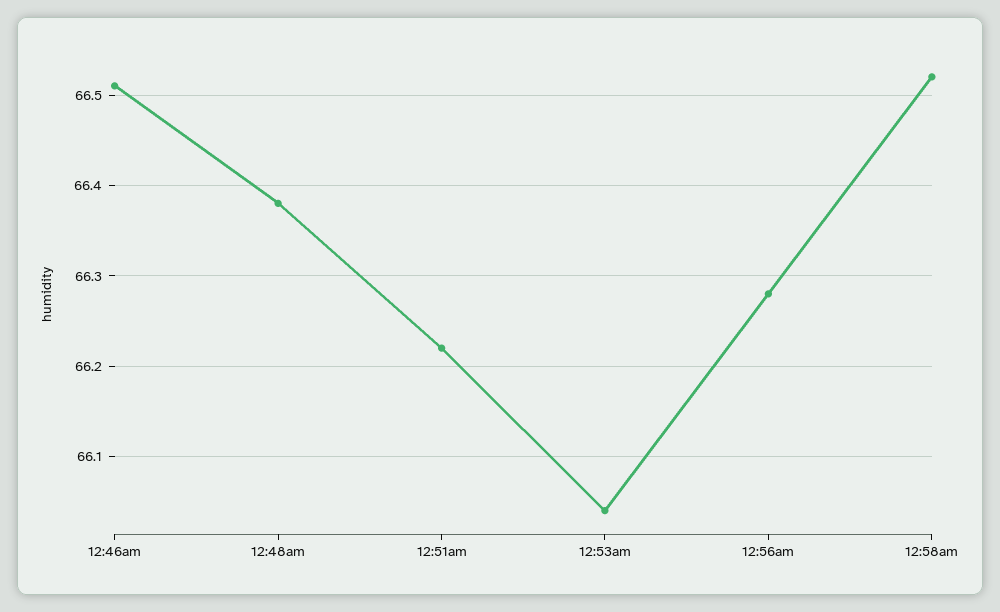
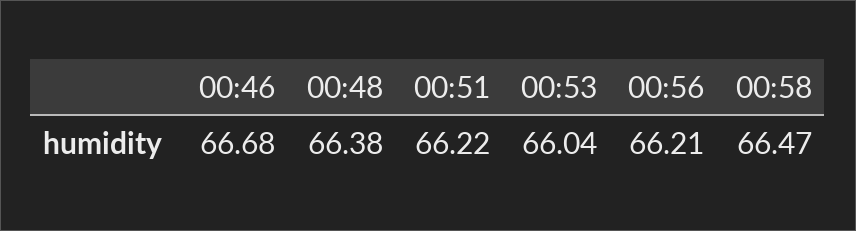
12:46am: 66.51 -> 66.68
12:56am: 66.28 -> 66.21
12:58am: 66.52 -> 66.47

